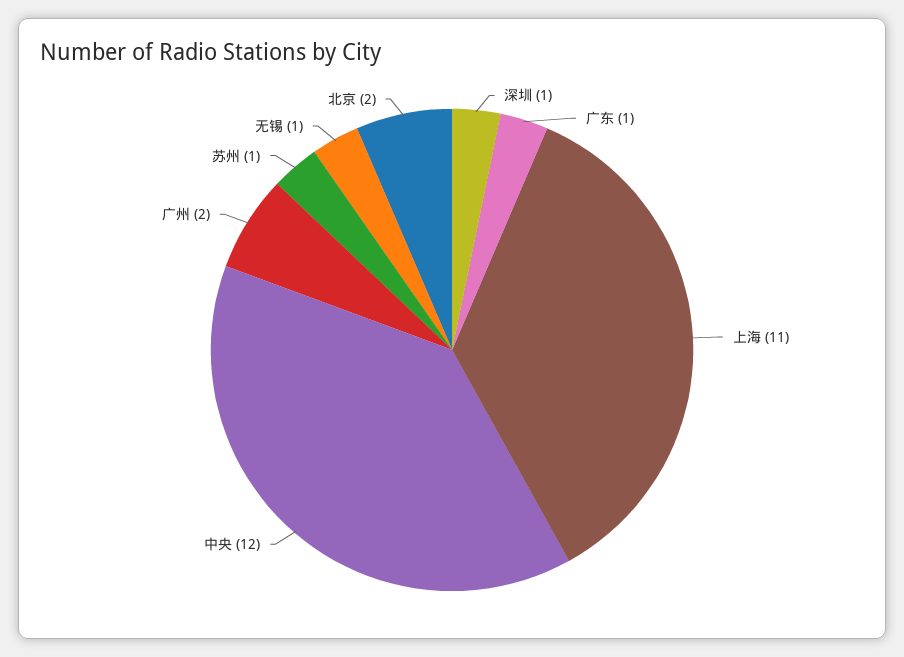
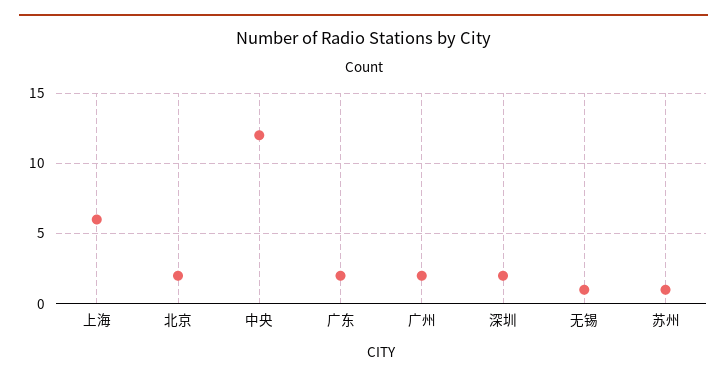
深圳: 1 -> 2
广东: 1 -> 2
上海: 11 -> 6

